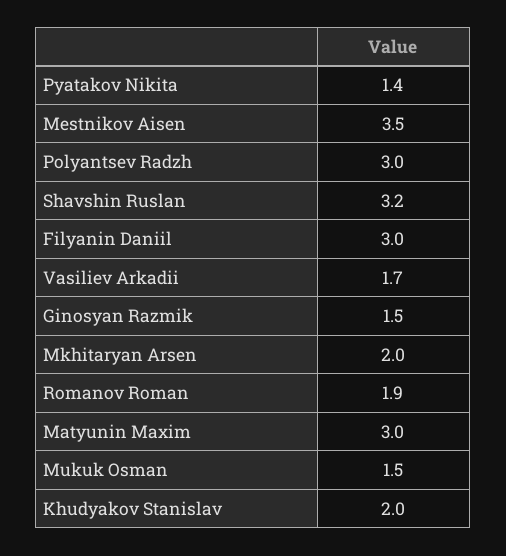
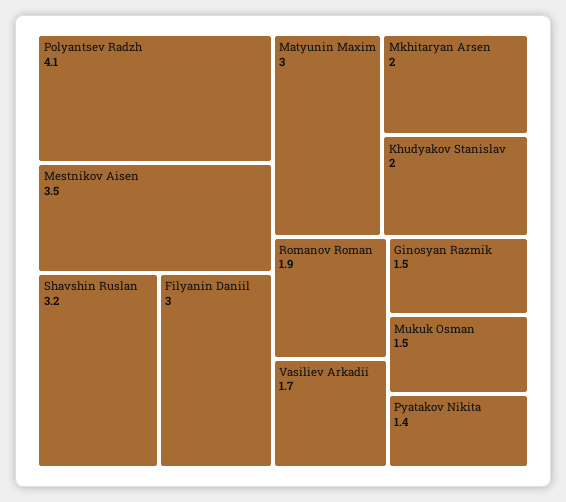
Polyantsev Radzh: 3 -> 4.1

